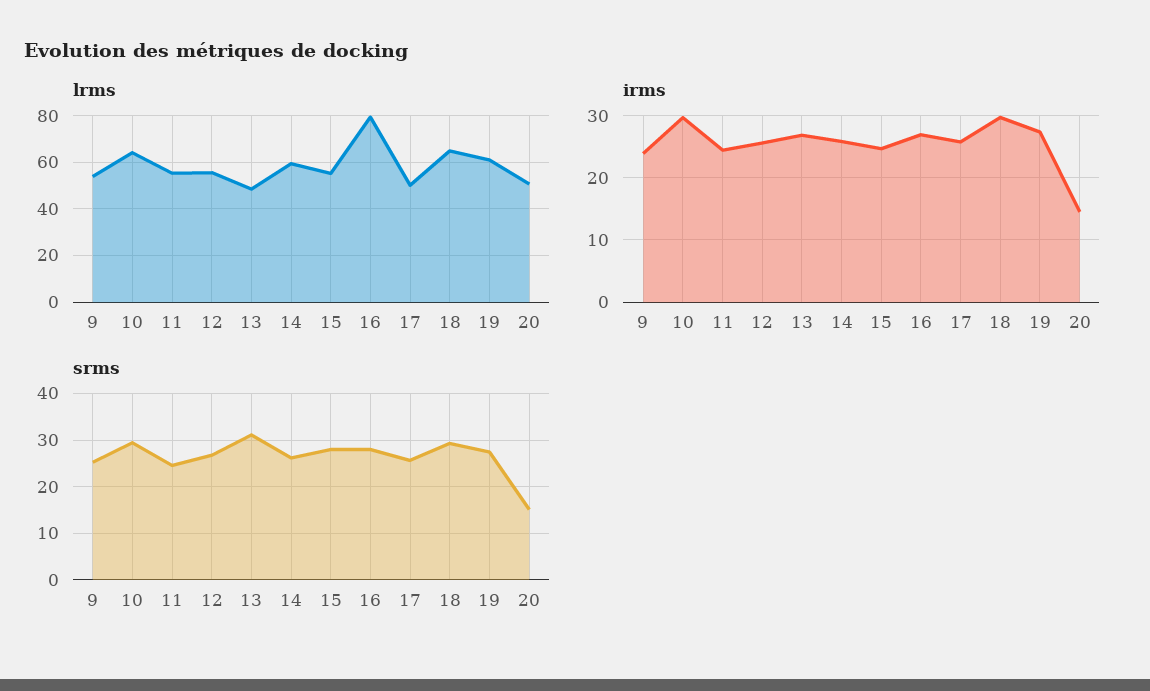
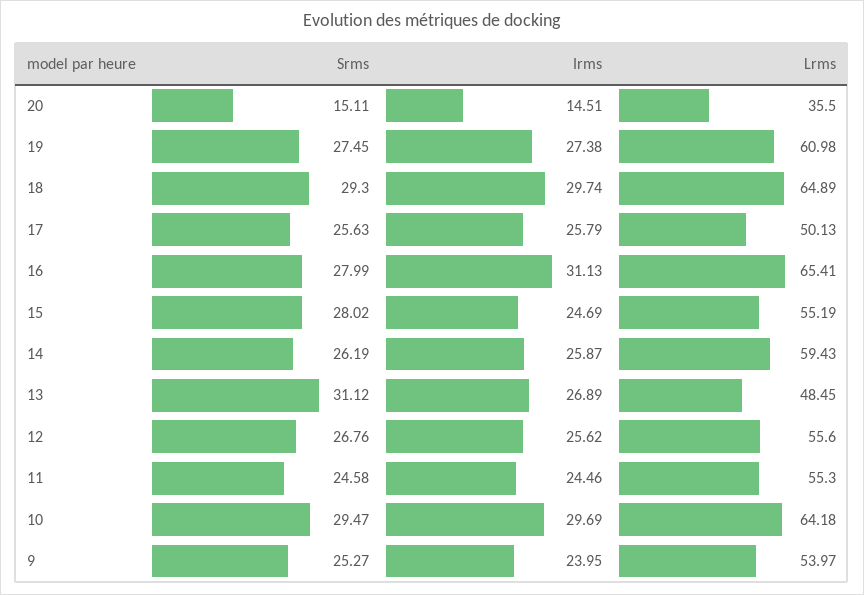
lrms, 16: 80 -> 65.41
lrms, 20: 50 -> 35.5
irms, 16: 27 -> 31.13

